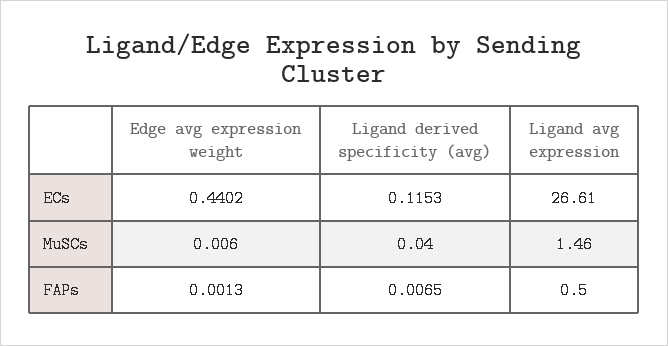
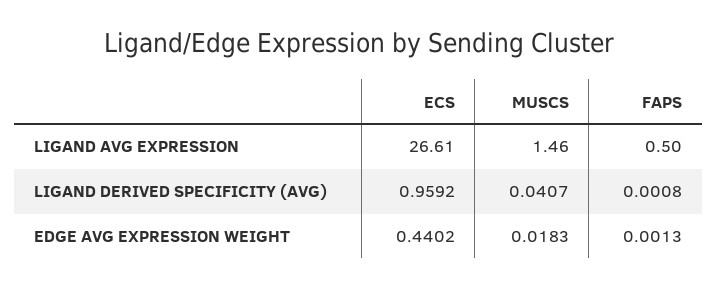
Ligand derived specificity (avg), ECs: 0.1153 -> 0.9592
Edge avg expression weight, MuSCs: 0.006 -> 0.0183
Ligand derived specificity (avg), MuSCs: 0.04 -> 0.0407
Ligand derived specificity (avg), FAPs: 0.0065 -> 0.0008

